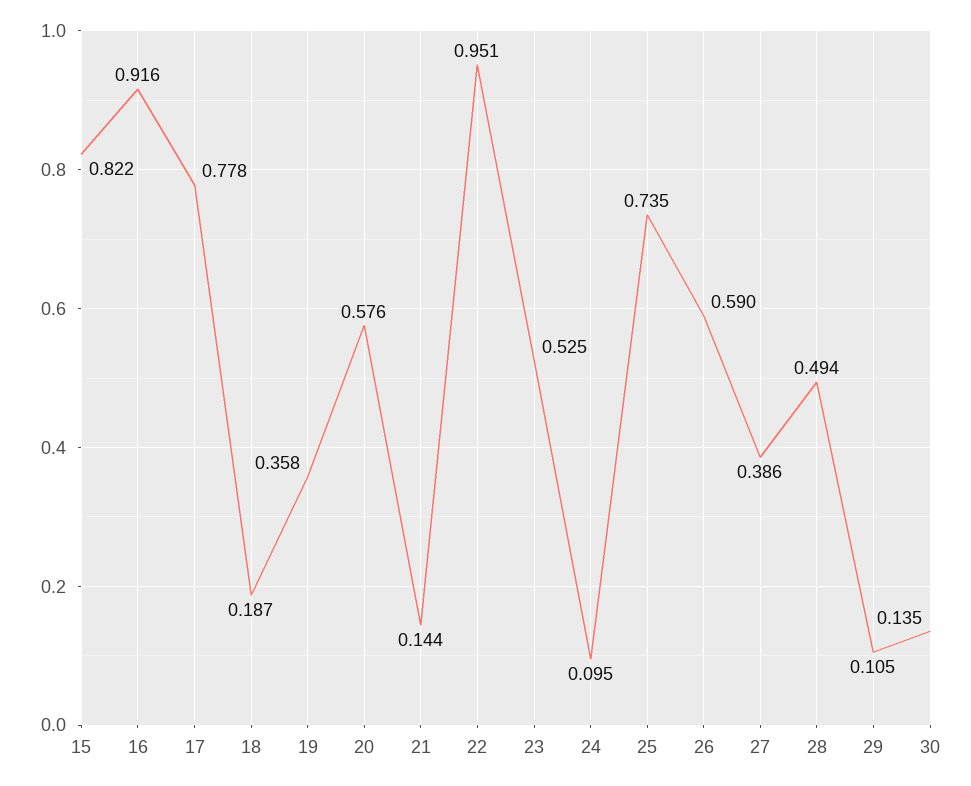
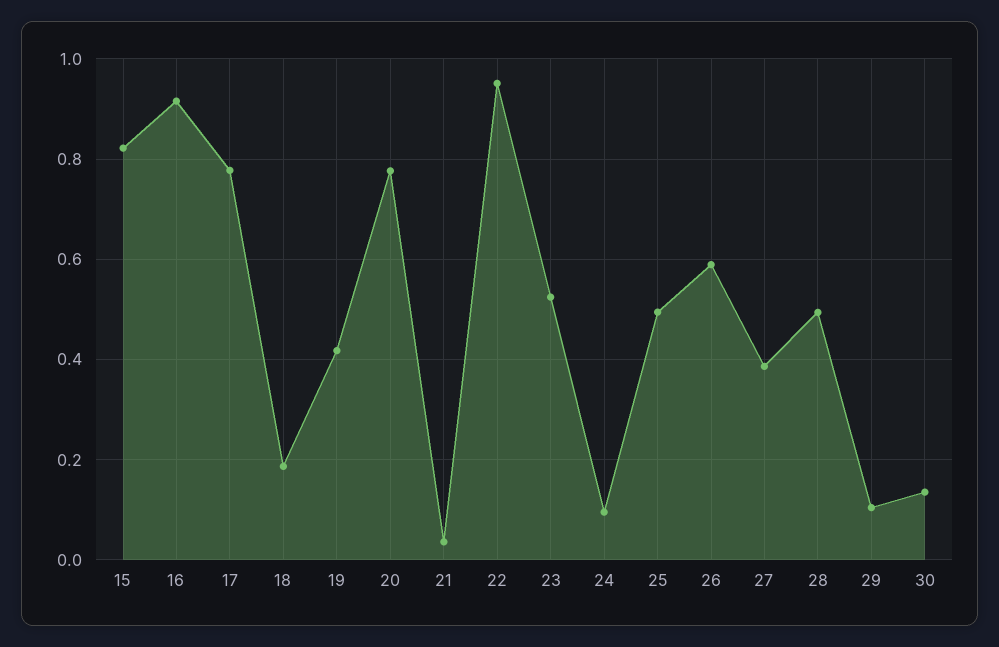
19: 0.358 -> 0.42
20: 0.576 -> 0.78
21: 0.144 -> 0.04
25: 0.735 -> 0.5

